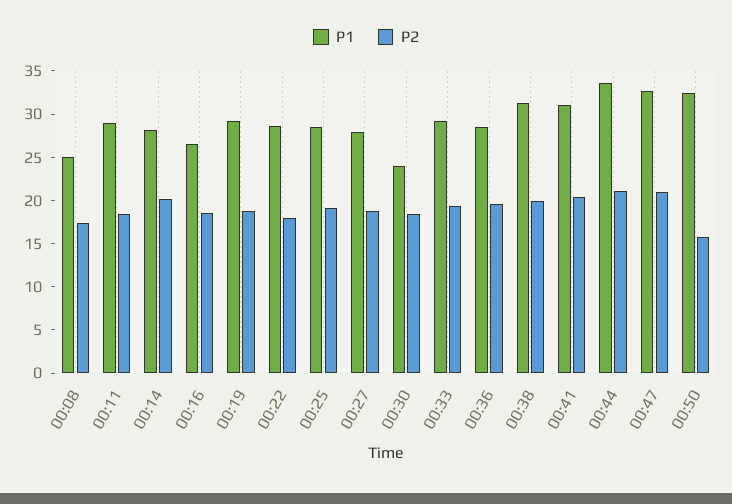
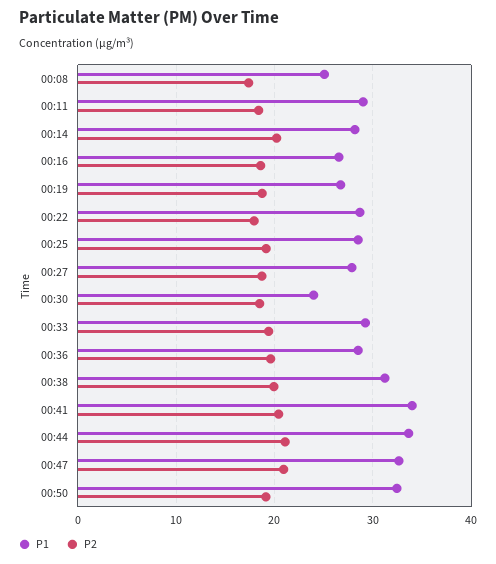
P1, 00:19: 29 -> 27
P1, 00:41: 31 -> 34
P2, 00:50: 16 -> 19

